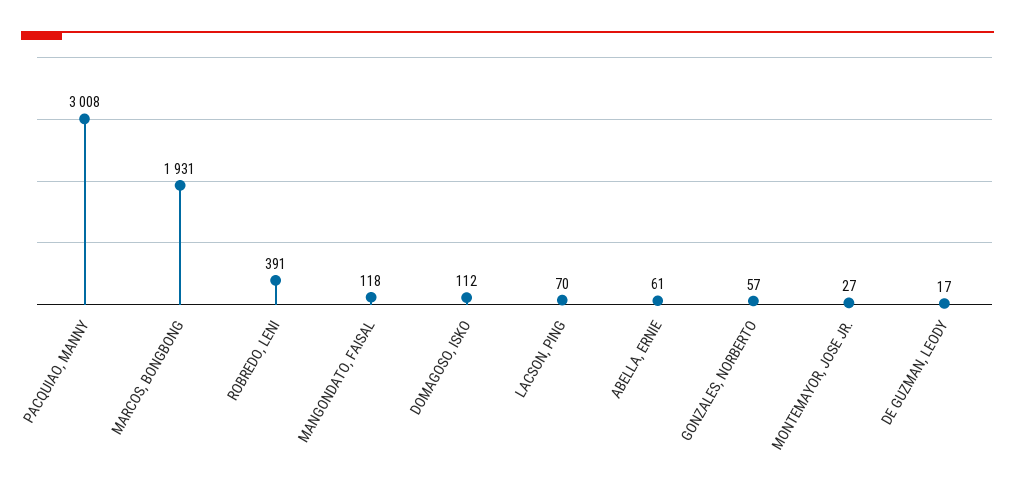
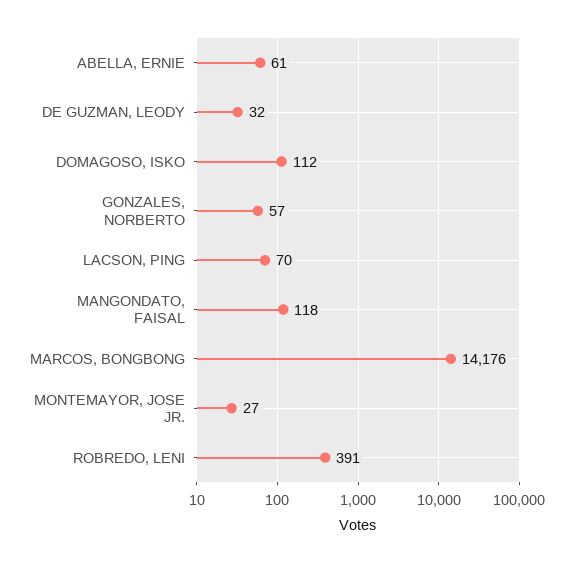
PACQUIAO, MANNY: 3008 -> none
MARCOS, BONGBONG: 1931 -> 14176
DE GUZMAN, LEODY: 17 -> 32

